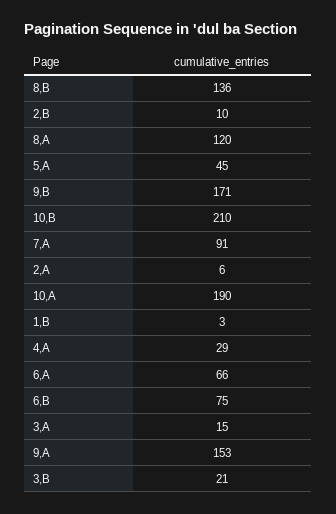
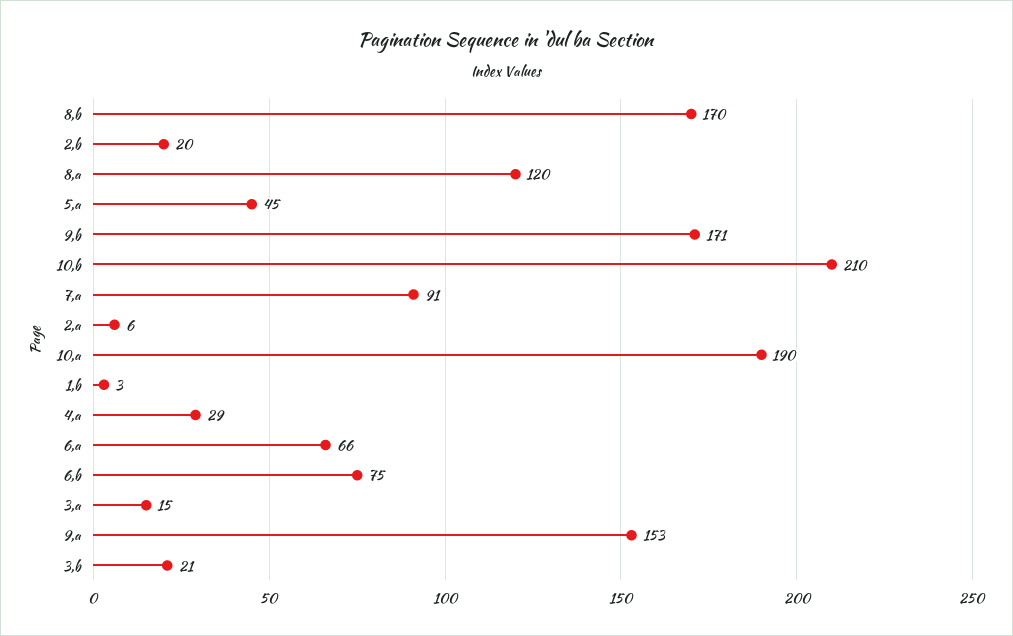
8,B: 136 -> 170
2,B: 10 -> 20

